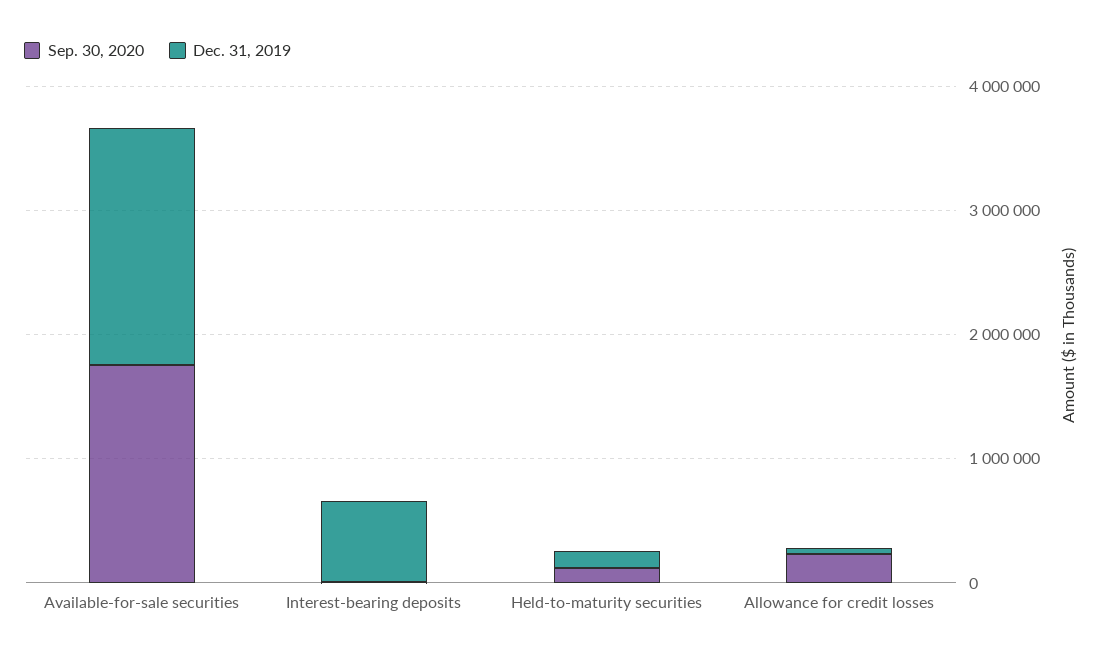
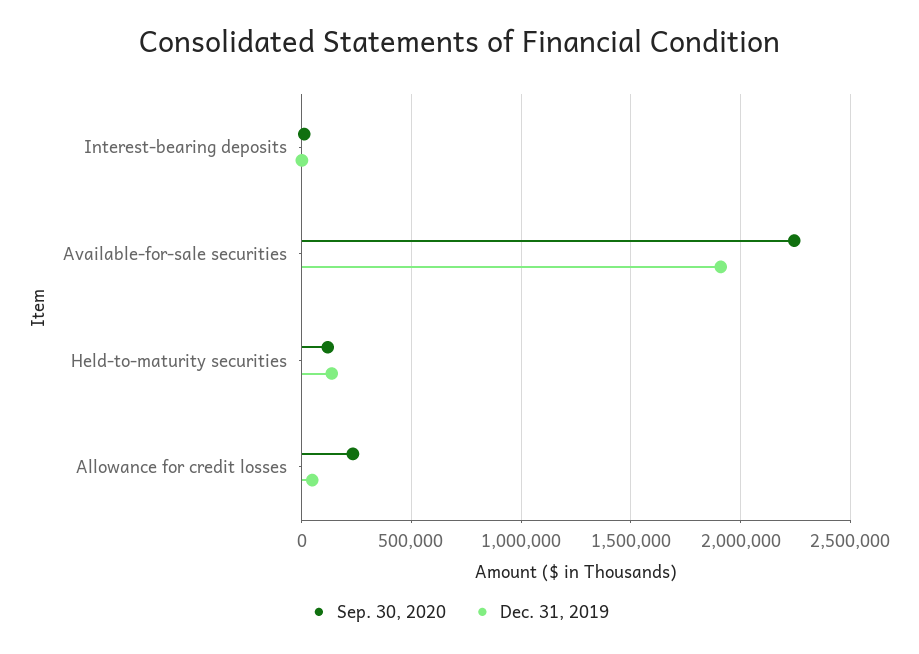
Sep. 30, 2020, Available-for-sale securities: 1800000 -> 2250000
Dec. 31, 2019, Interest-bearing deposits: 600000 -> 0

